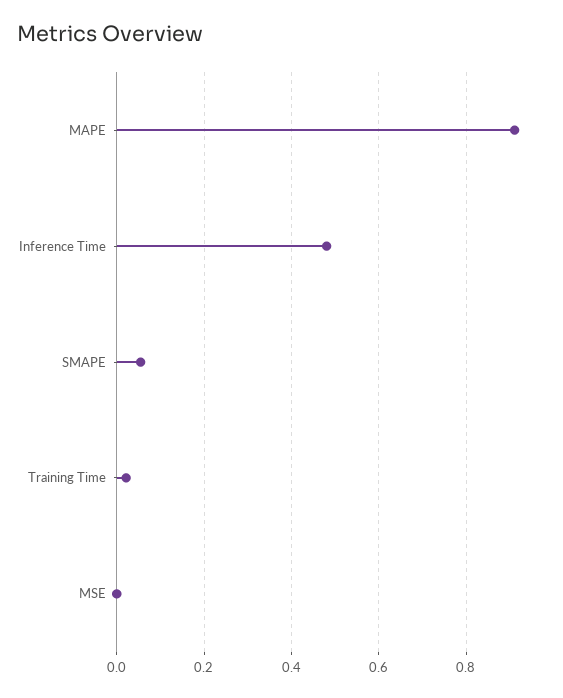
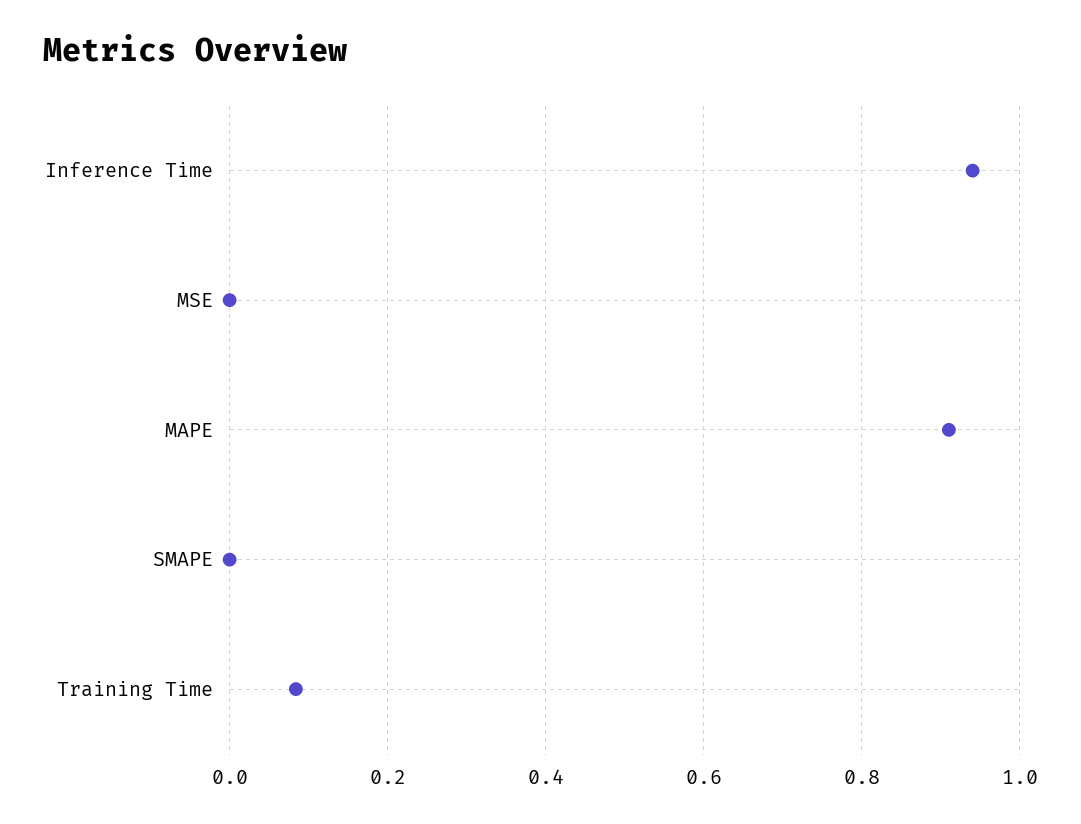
Inference Time: 0.48 -> 0.94
SMAPE: 0.06 -> 0
Training Time: 0.02 -> 0.08

